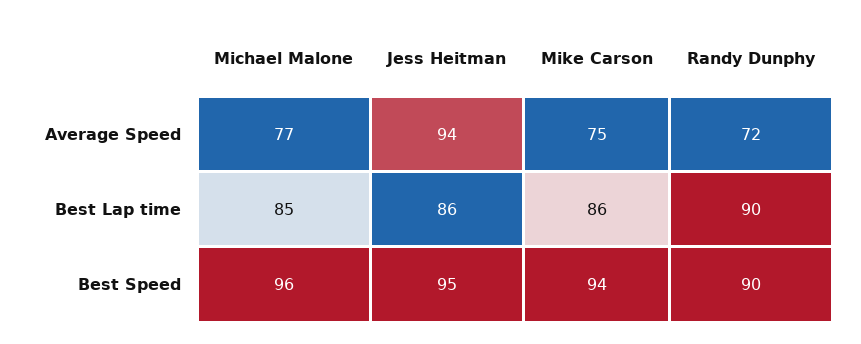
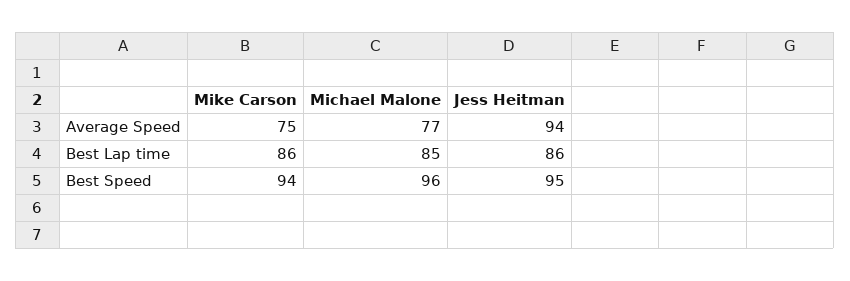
Randy Dunphy, Average Speed: 72 -> none
Randy Dunphy, Best Lap time: 90 -> none
Randy Dunphy, Best Speed: 90 -> none

